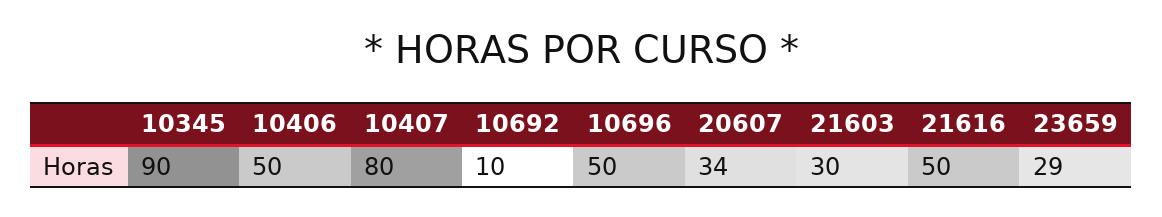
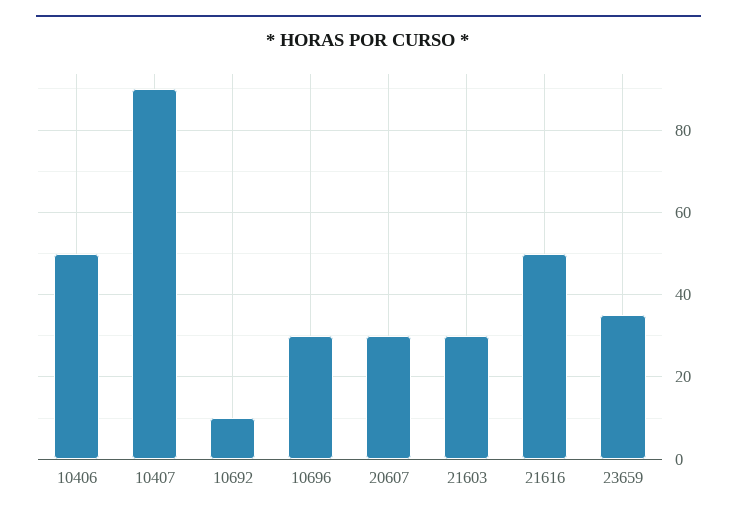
10345: 90 -> none
10407: 80 -> 90
10696: 50 -> 30
20607: 34 -> 30
23659: 29 -> 35

